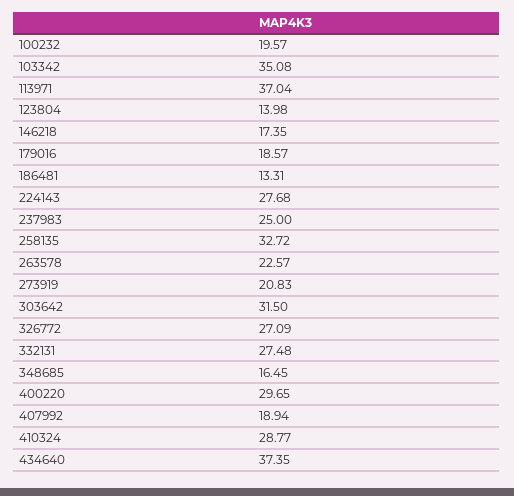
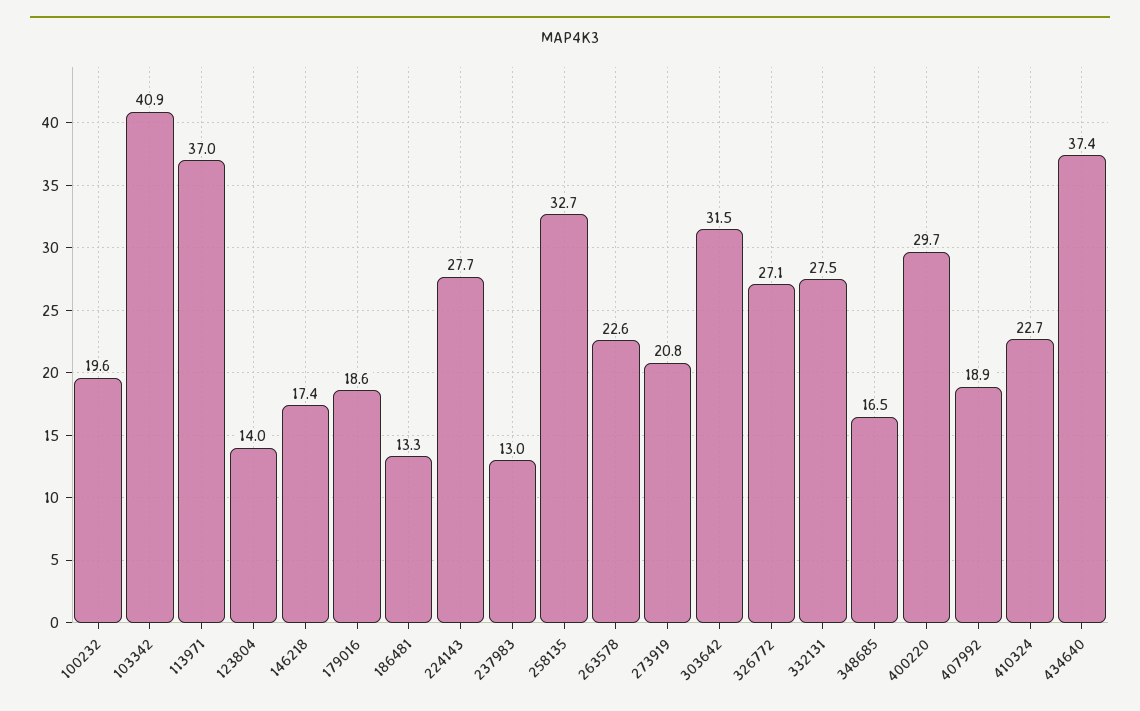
103342: 35.08 -> 40.9
237983: 25 -> 13
410324: 28.77 -> 22.7

